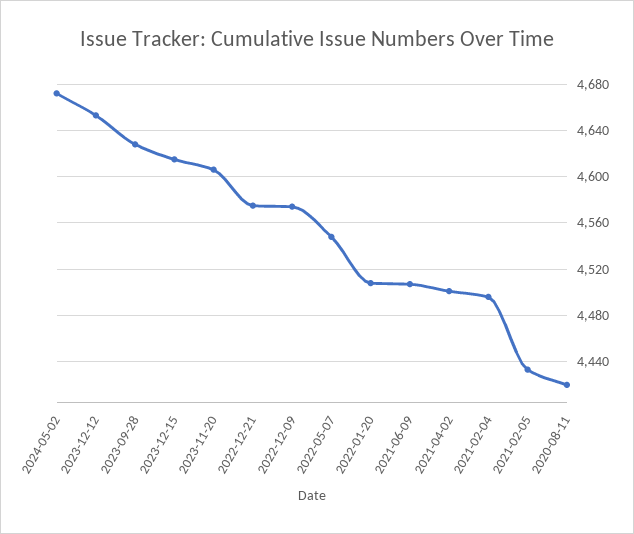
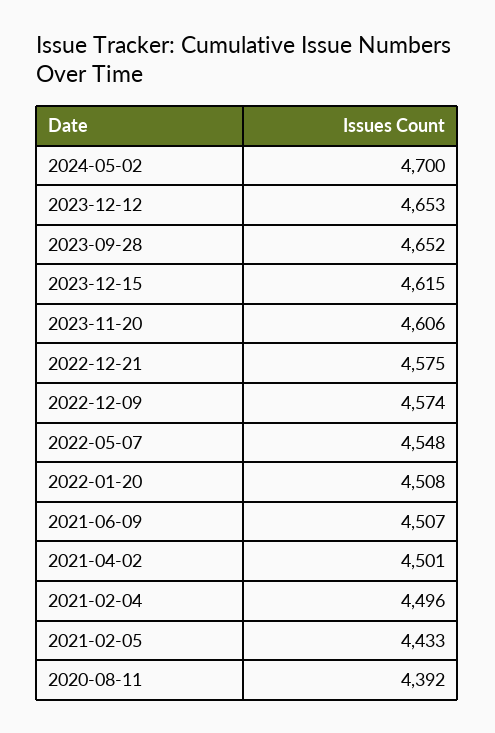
2024-05-02: 4670 -> 4700
2023-09-28: 4630 -> 4652
2020-08-11: 4420 -> 4392

